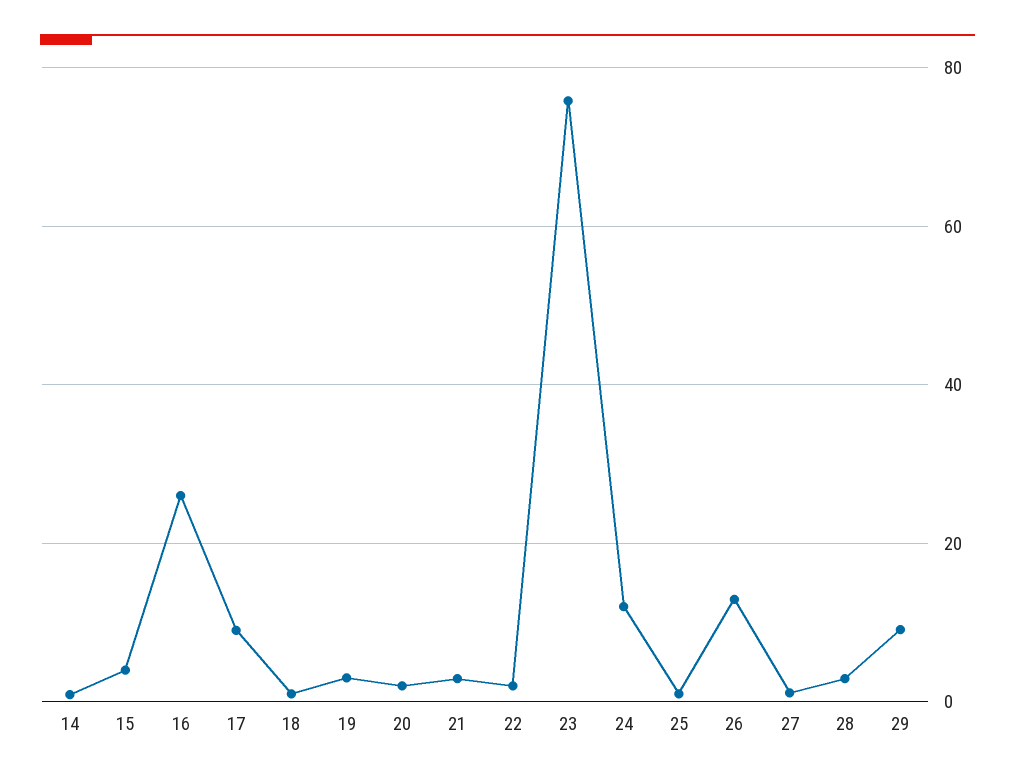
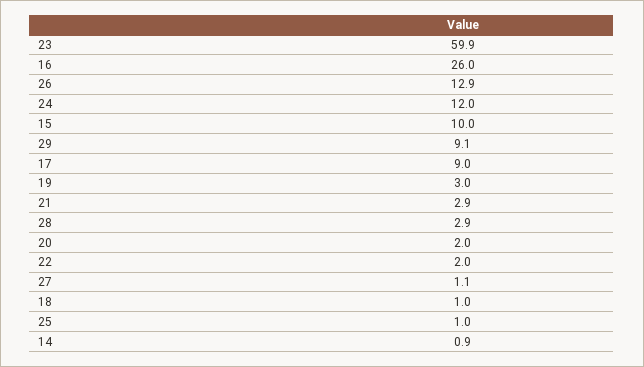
15: 4 -> 10
23: 76 -> 59.9

